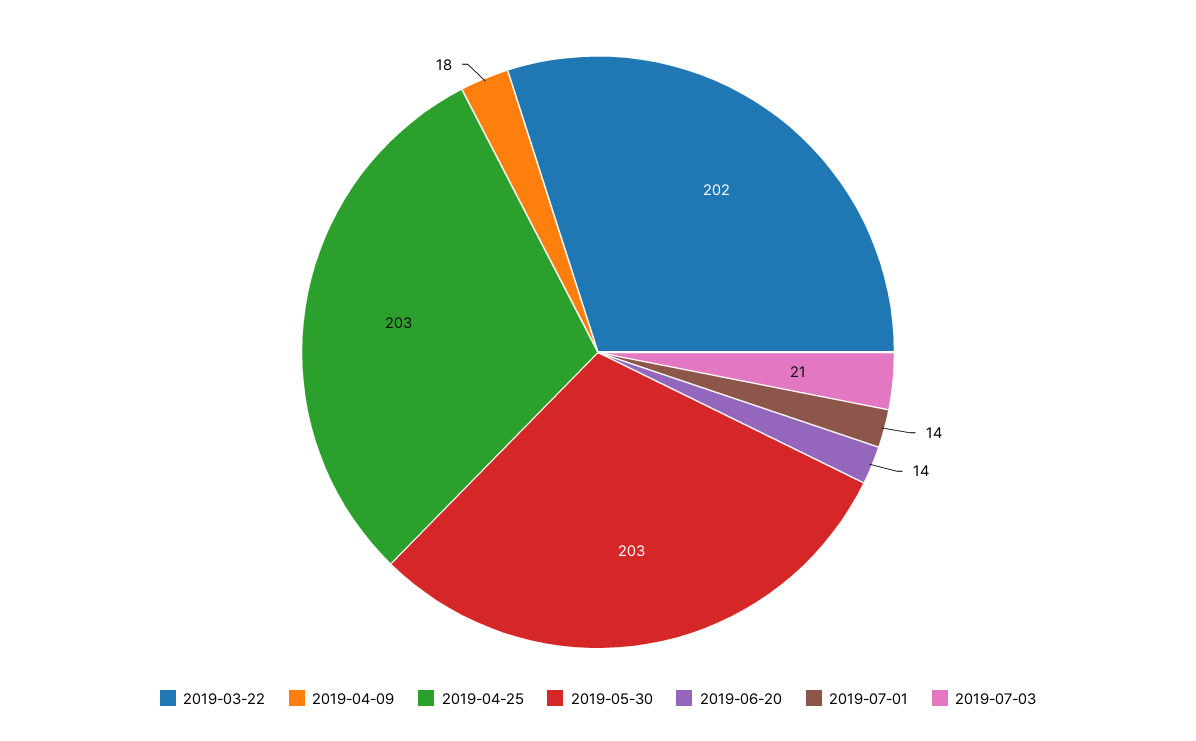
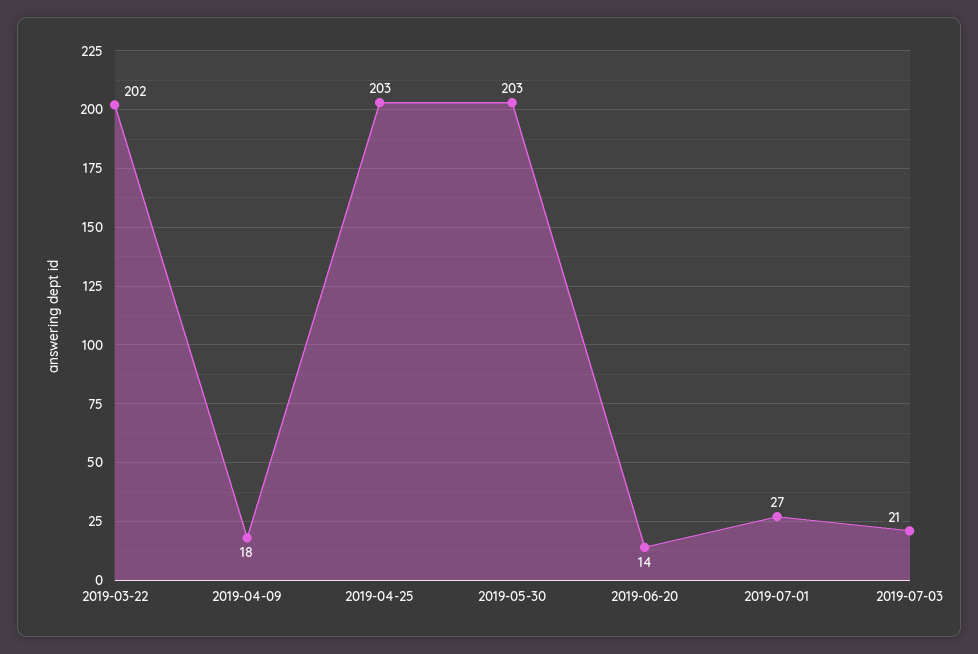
2019-07-01: 14 -> 27

